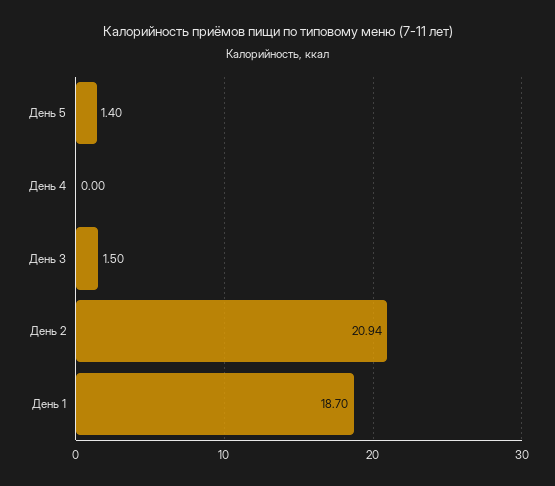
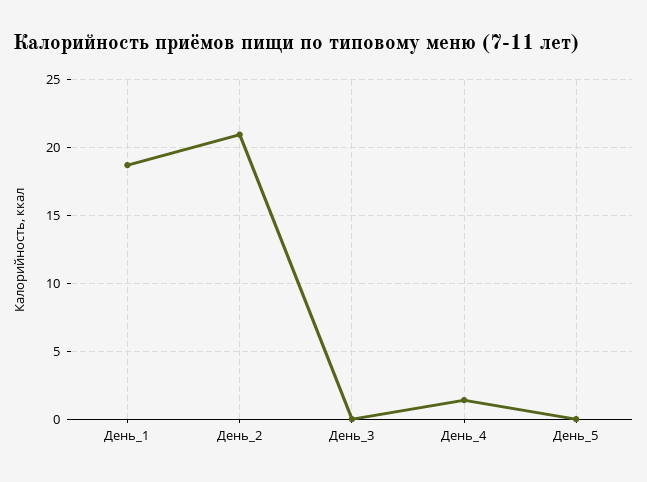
День 5: 1.4 -> 0
День 4: 0 -> 1.5
День 3: 1.5 -> 0

